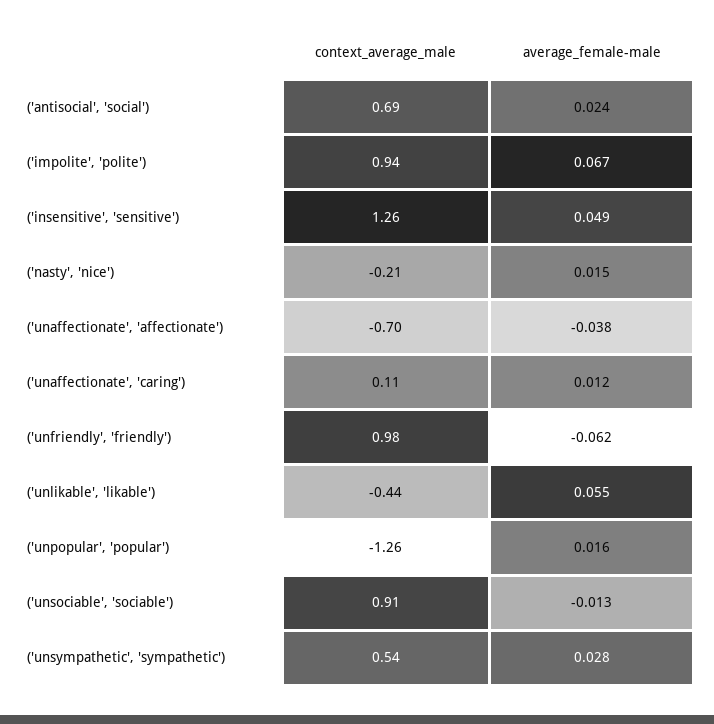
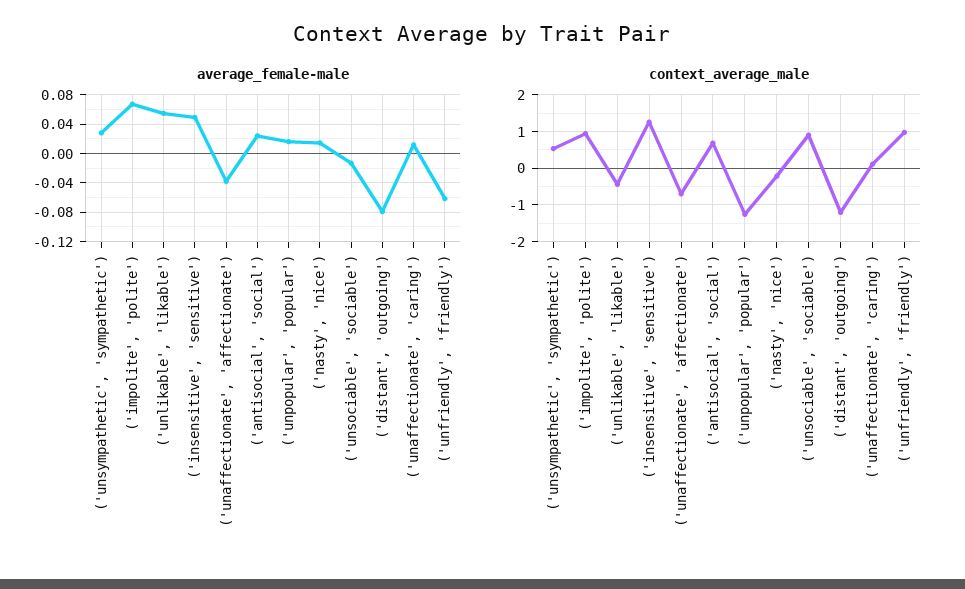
average_female-male, ('distant', 'outgoing'): none -> -0.08
context_average_male, ('distant', 'outgoing'): none -> -1.2

